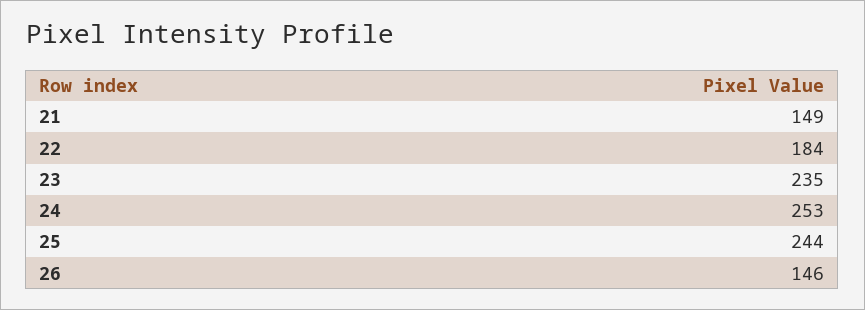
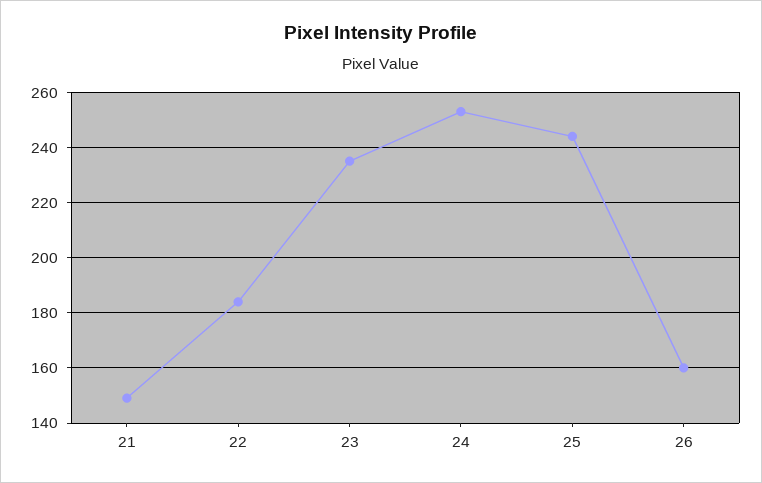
26: 146 -> 160

